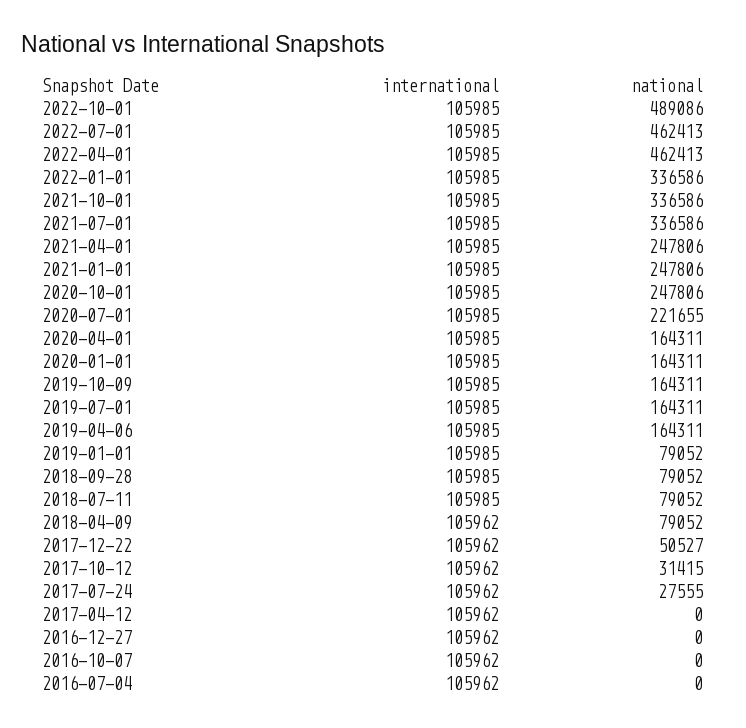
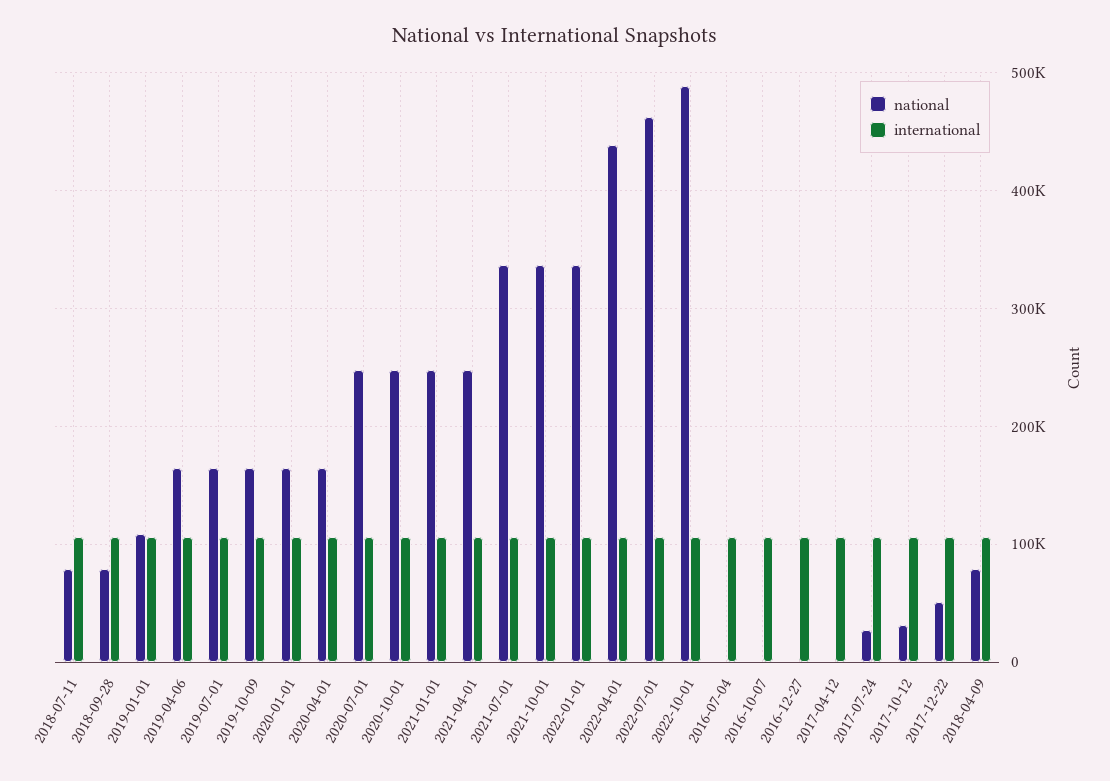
national, 2022-04-01: 462413 -> 440000
national, 2020-07-01: 221655 -> 250000
national, 2019-01-01: 79052 -> 110000

